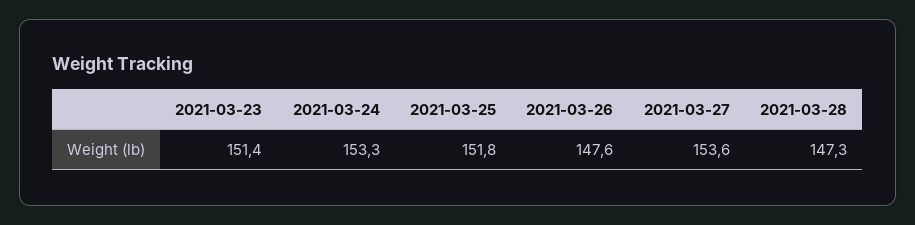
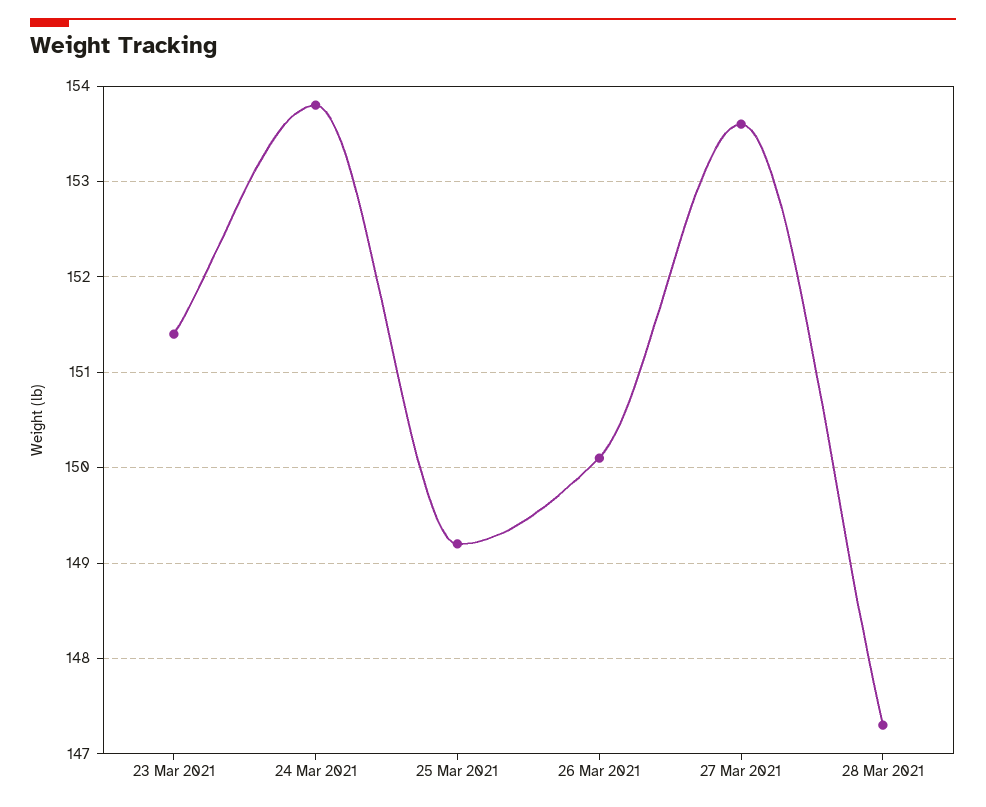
2021-03-24: 153.3 -> 153.8
2021-03-25: 151.8 -> 149.2
2021-03-26: 147.6 -> 150.1

